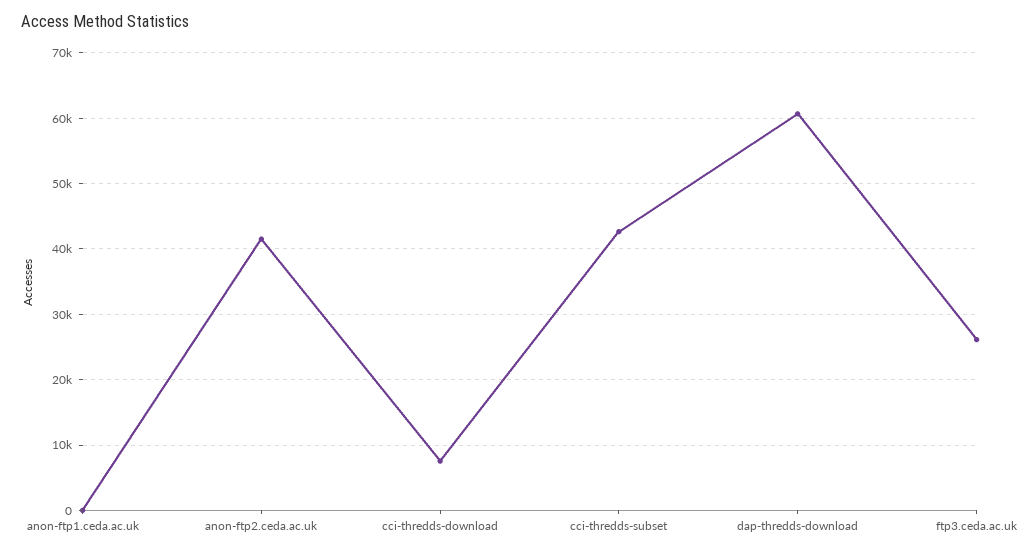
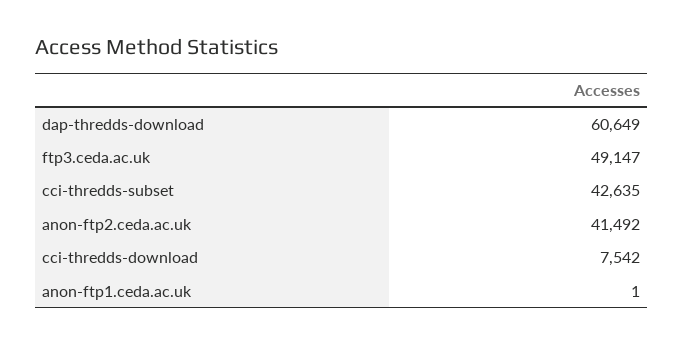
ftp3.ceda.ac.uk: 26000 -> 49147

